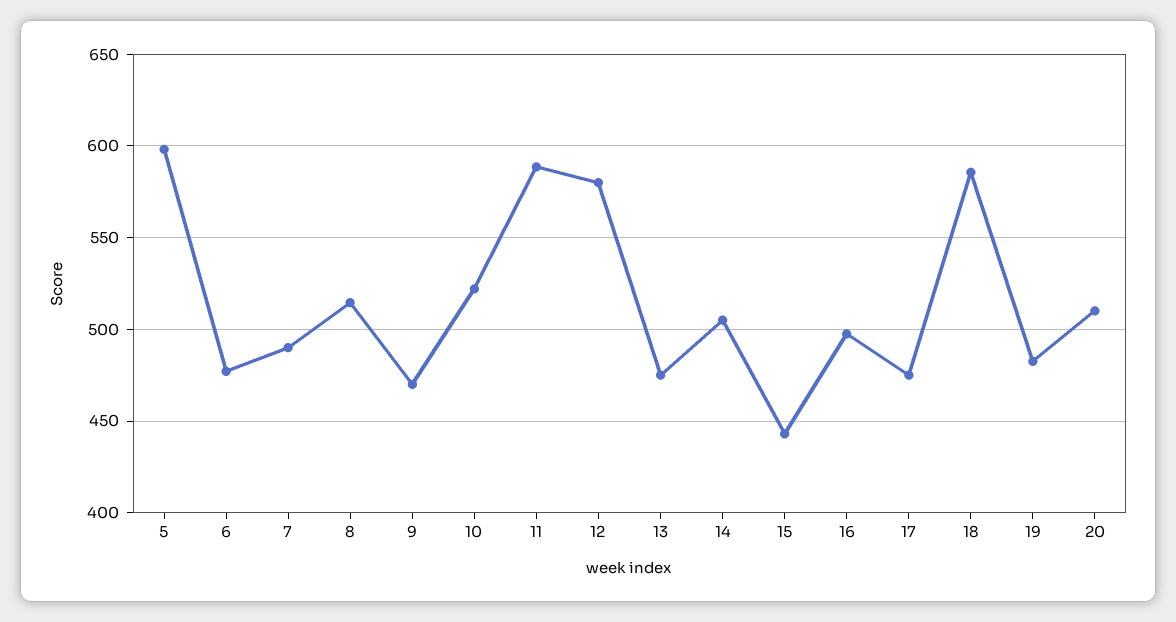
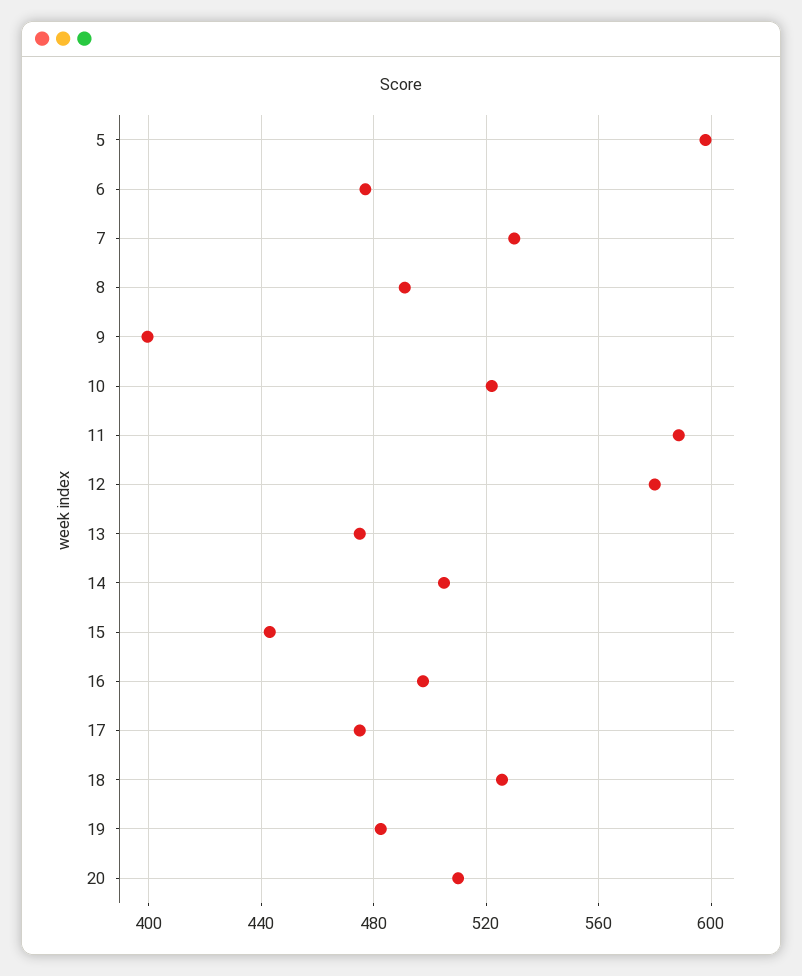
7: 490 -> 530
8: 515 -> 490
9: 470 -> 400
18: 585 -> 525

